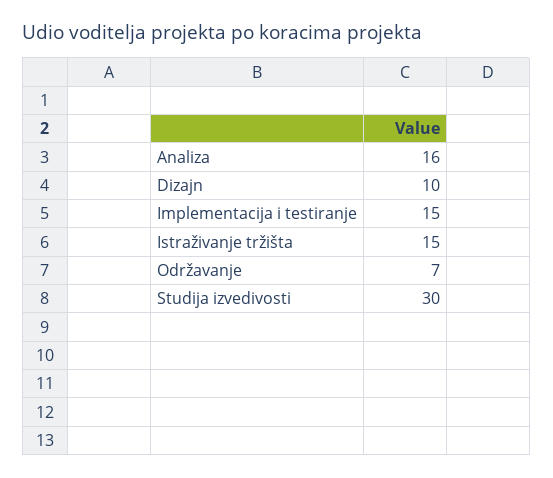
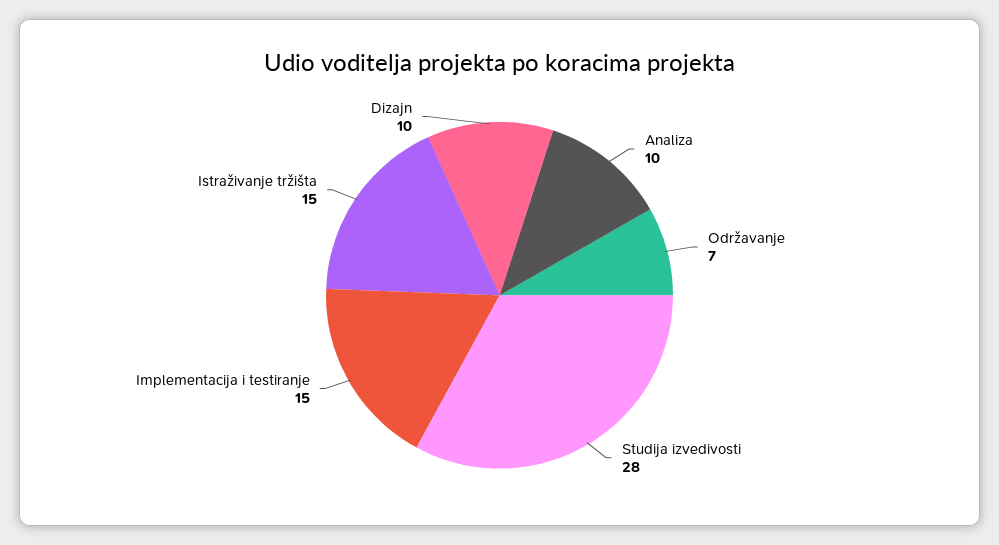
Analiza: 16 -> 10
Studija izvedivosti: 30 -> 28

